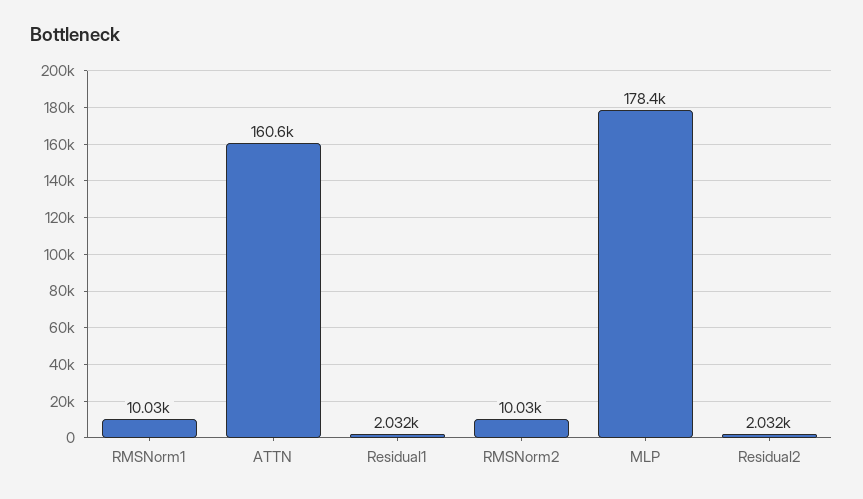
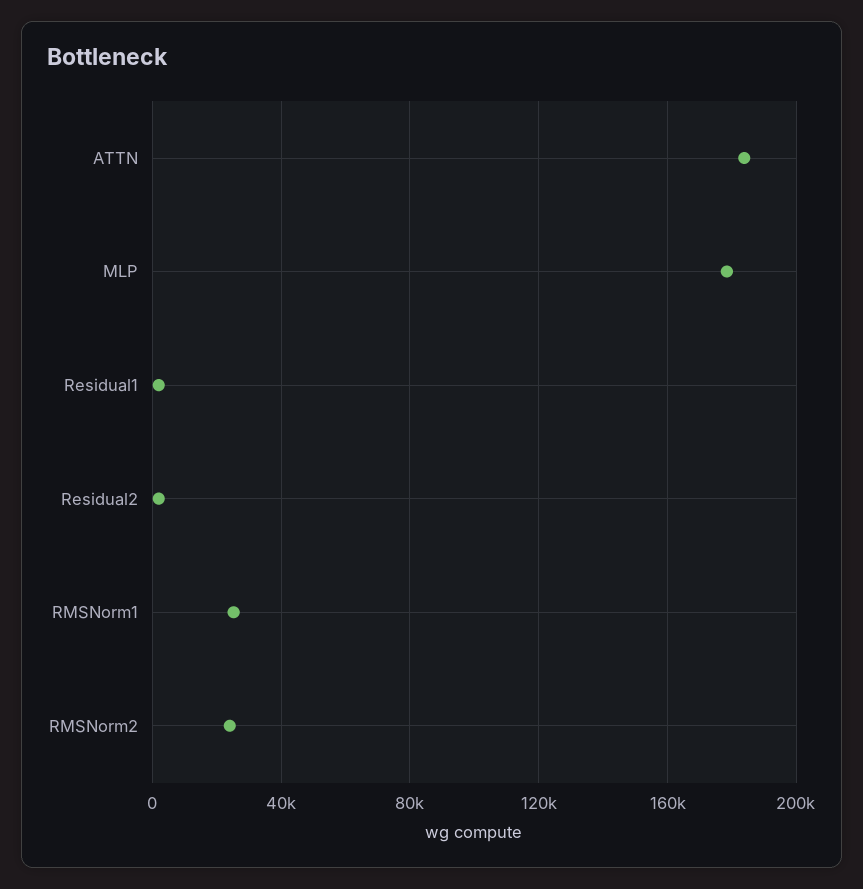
RMSNorm1: 10030 -> 25000
ATTN: 160600 -> 185000
RMSNorm2: 10030 -> 25000

